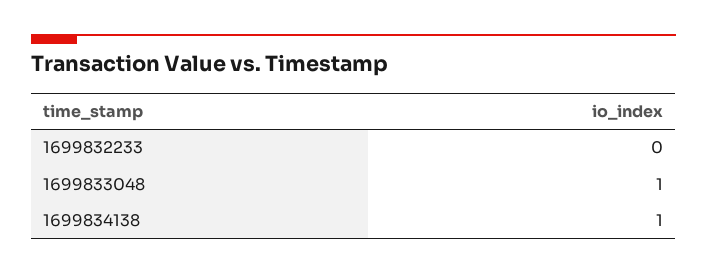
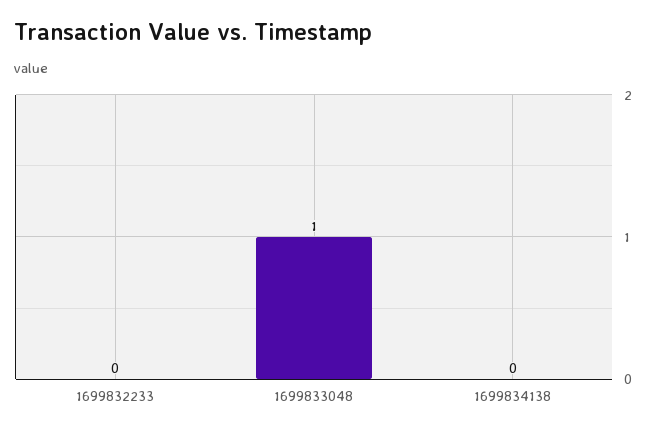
1699834138: 1 -> 0

